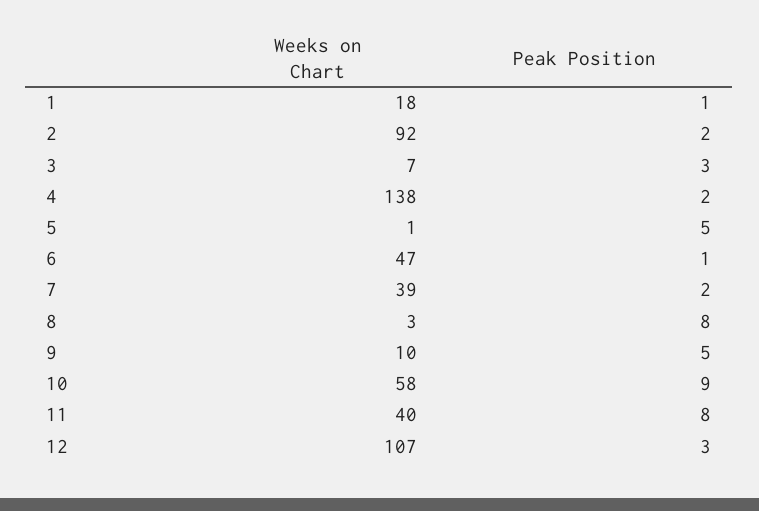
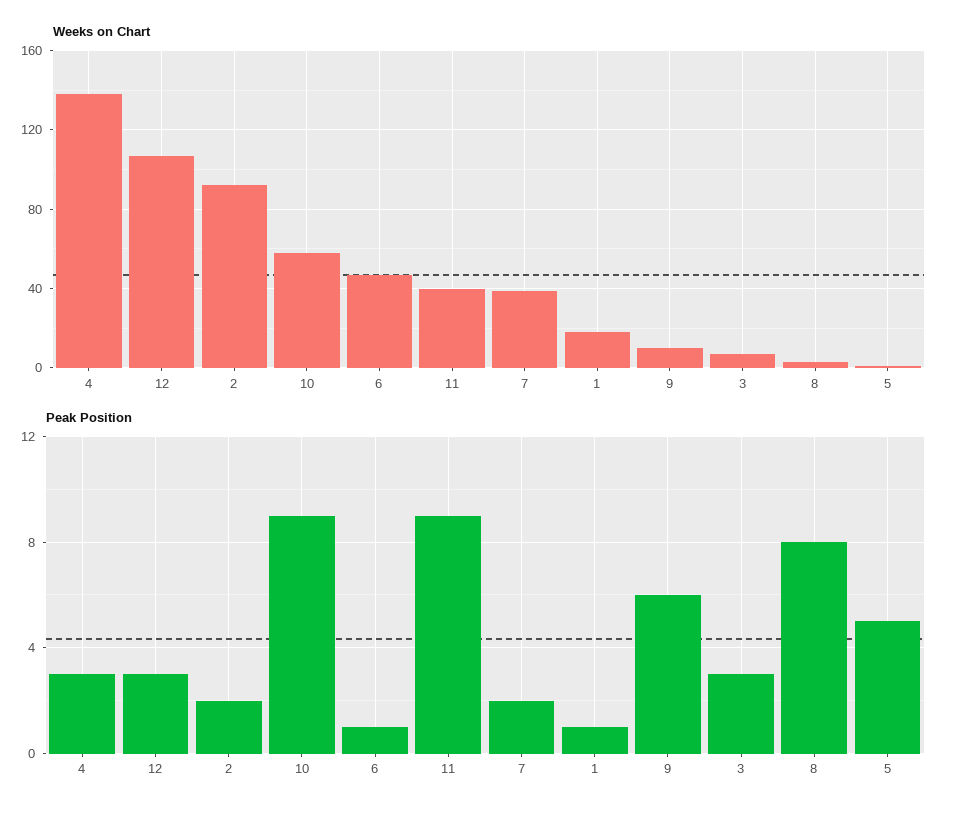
Peak Position, 4: 2 -> 3
Peak Position, 9: 5 -> 6
Peak Position, 11: 8 -> 9

